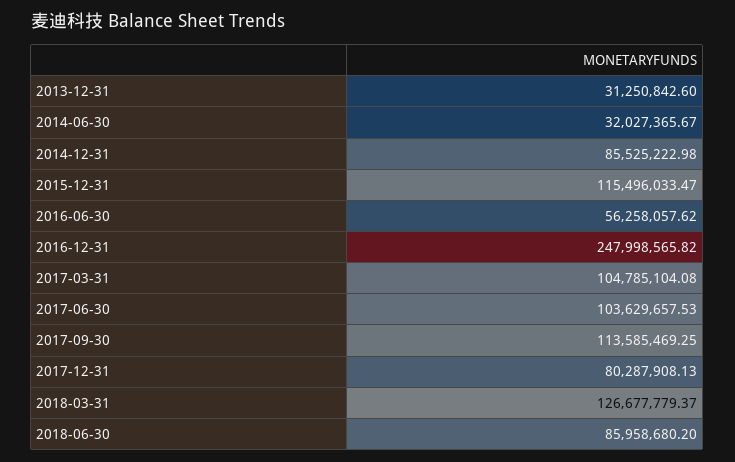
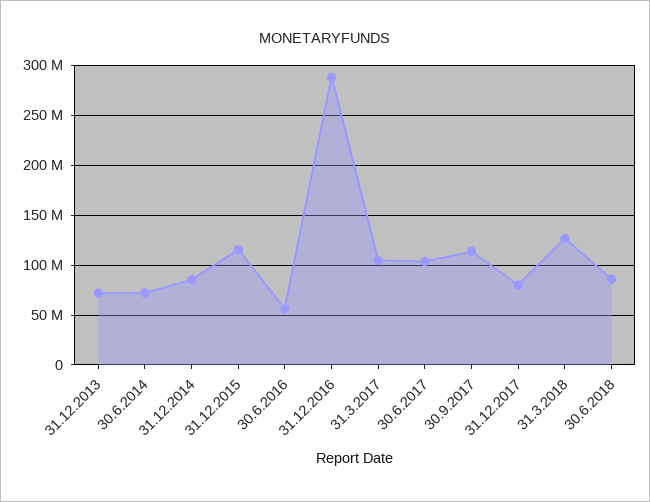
2013-12-31: 31250842.6 -> 70000000
2014-06-30: 32027365.67 -> 70000000
2016-12-31: 247998565.82 -> 290000000

